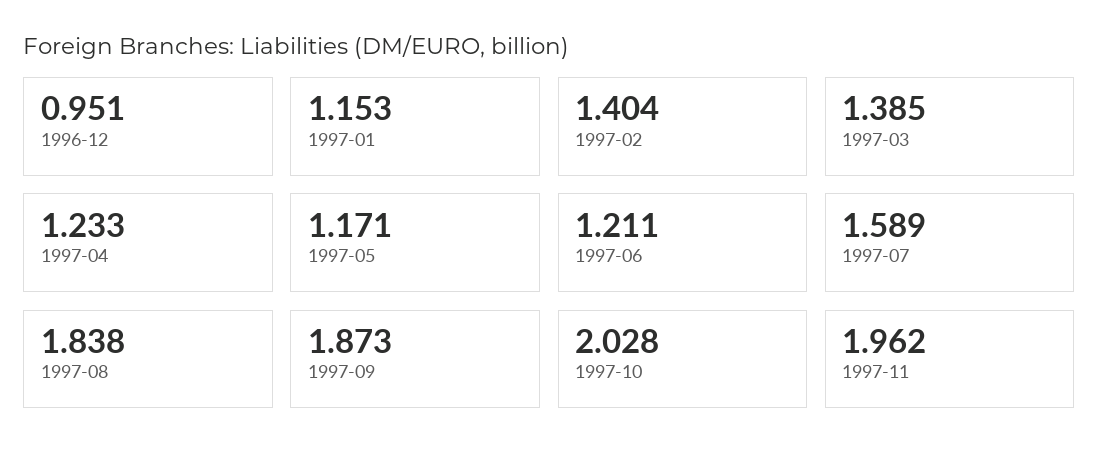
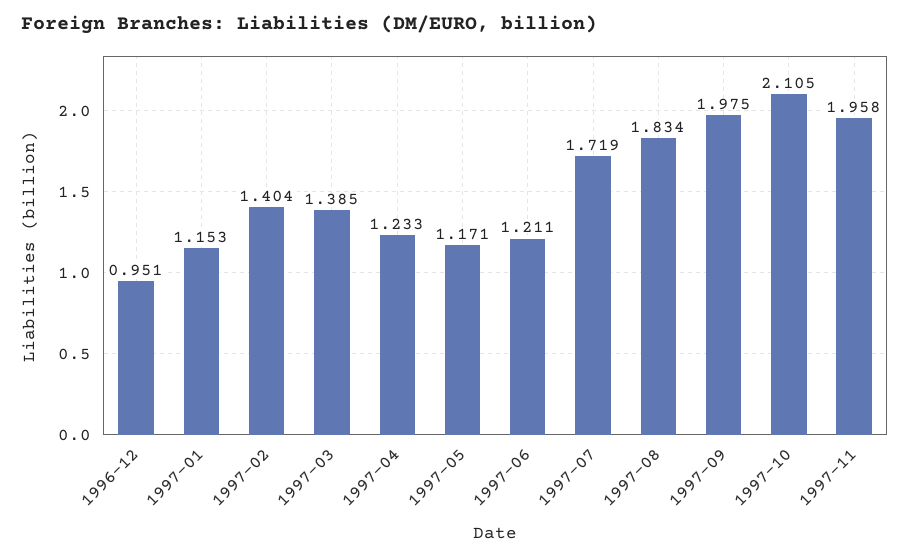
1997-07: 1.589 -> 1.719
1997-08: 1.838 -> 1.834
1997-09: 1.873 -> 1.975
1997-10: 2.028 -> 2.105
1997-11: 1.962 -> 1.958

